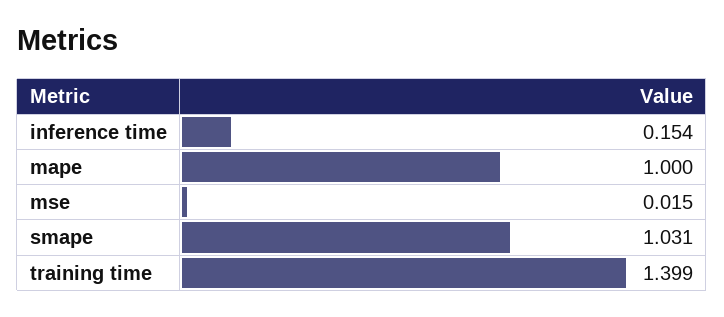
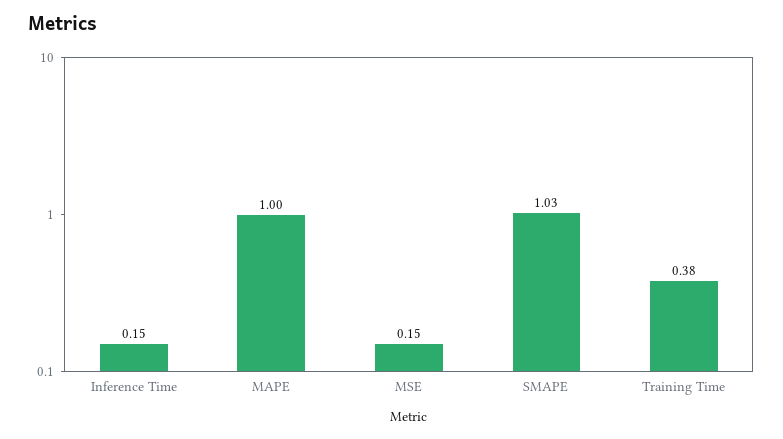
mse: 0.015 -> 0.15
training time: 1.399 -> 0.38

